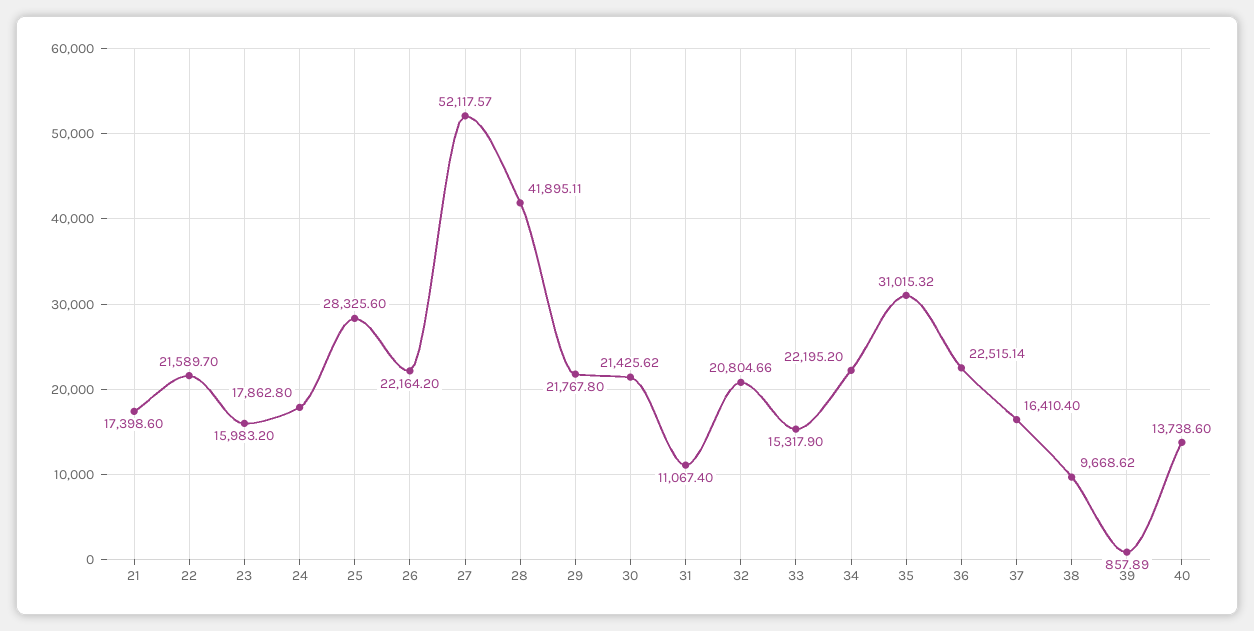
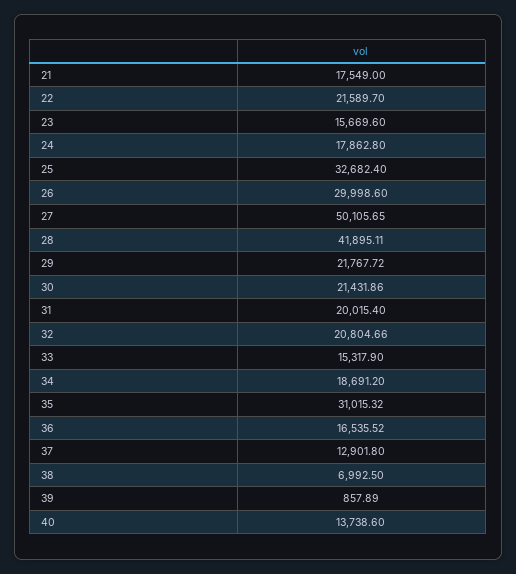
21: 17398.6 -> 17549
23: 15983.2 -> 15669.6
25: 28325.6 -> 32682.4
26: 22164.2 -> 29998.6
27: 52117.57 -> 50105.65
29: 21767.8 -> 21767.72
30: 21425.62 -> 21431.86
31: 11067.4 -> 20015.4
34: 22195.2 -> 18691.2
36: 22515.14 -> 16535.52
37: 16410.4 -> 12901.8
38: 9668.62 -> 6992.5

